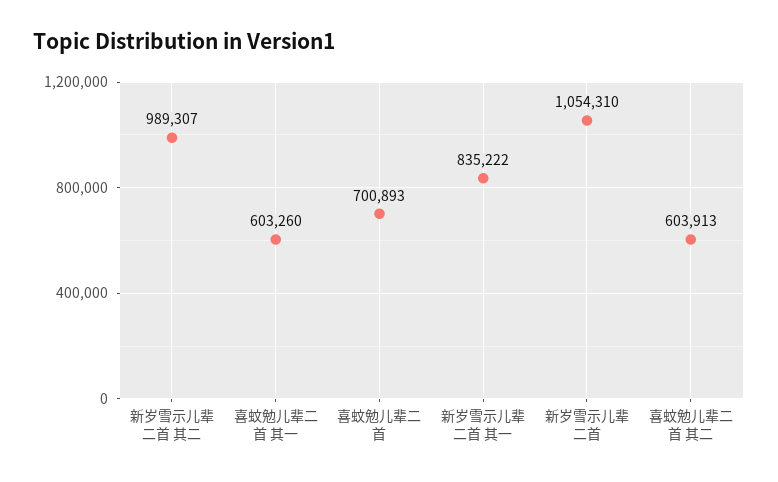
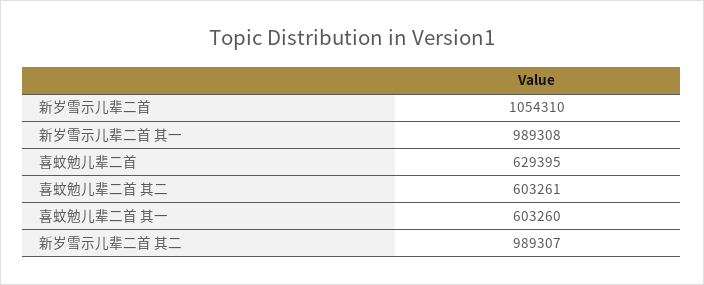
喜蚊勉儿辈二首: 700893 -> 629395
新岁雪示儿辈二首 其一: 835222 -> 989308
喜蚊勉儿辈二首 其二: 603913 -> 603261

